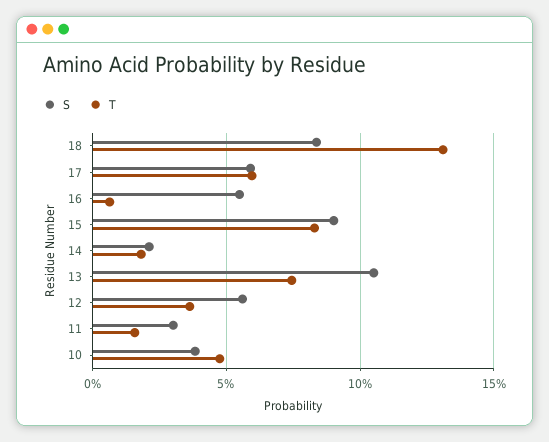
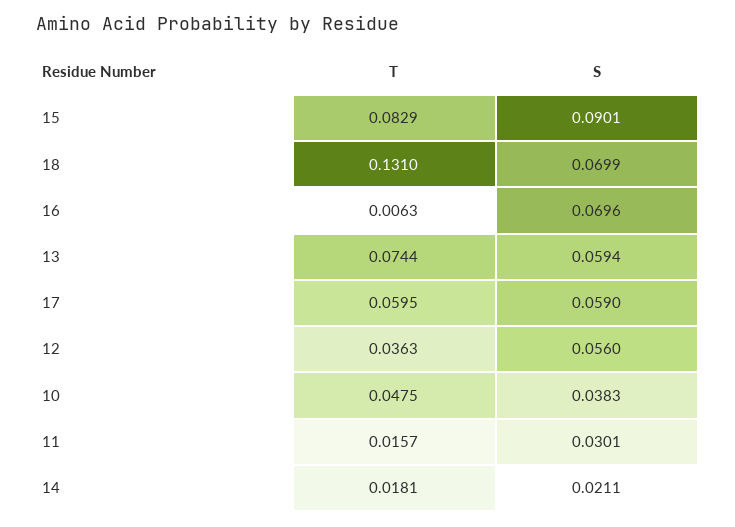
S, 18: 0.085 -> 0.0699
S, 16: 0.055 -> 0.0696
S, 13: 0.105 -> 0.0594

